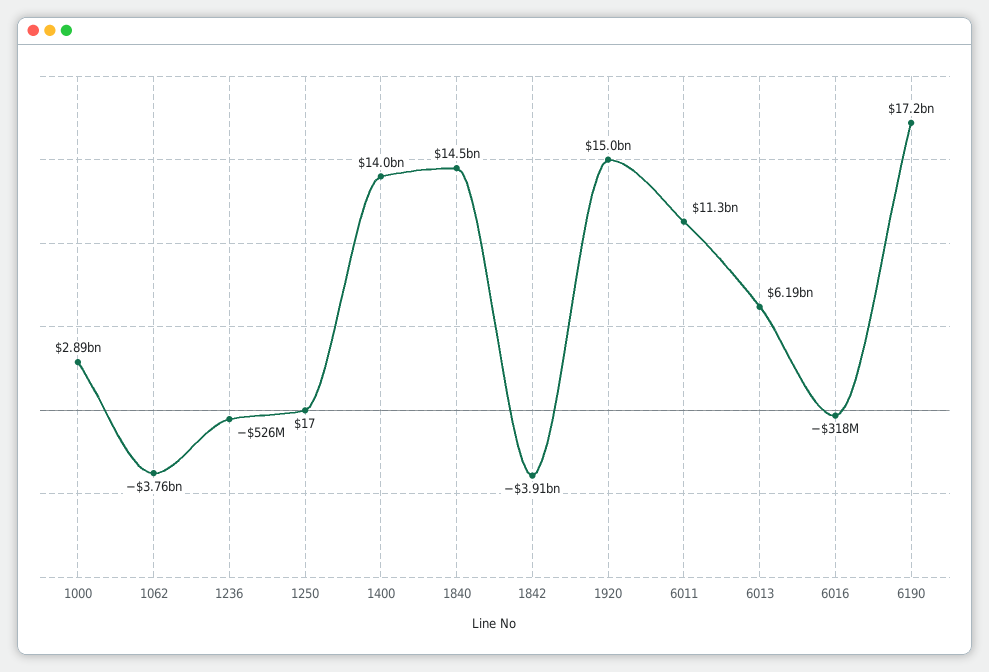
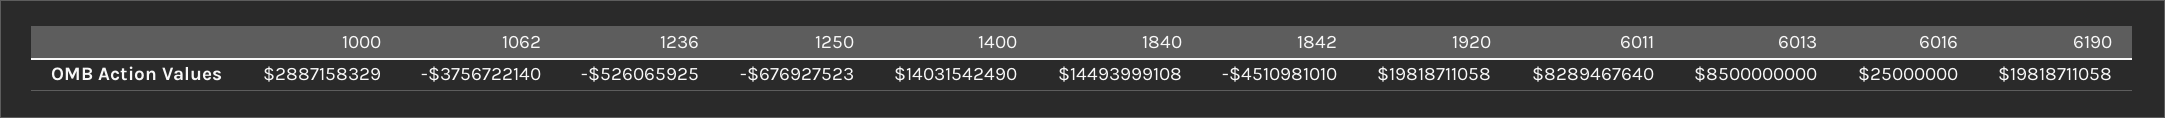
1250: 17 -> -676927523
1842: -3910000000 -> -4510981010
1920: 15000000000 -> 19818711058
6011: 11300000000 -> 8289467640
6013: 6190000000 -> 8500000000
6016: -318000000 -> 25000000
6190: 17200000000 -> 19818711058

